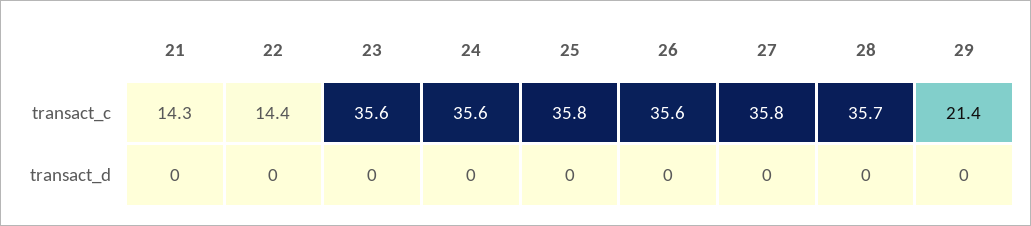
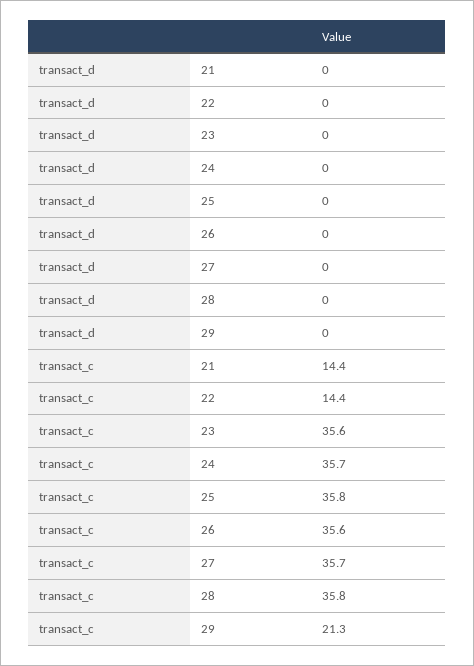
21, transact_c: 14.3 -> 14.4
24, transact_c: 35.6 -> 35.7
27, transact_c: 35.8 -> 35.7
28, transact_c: 35.7 -> 35.8
29, transact_c: 21.4 -> 21.3

